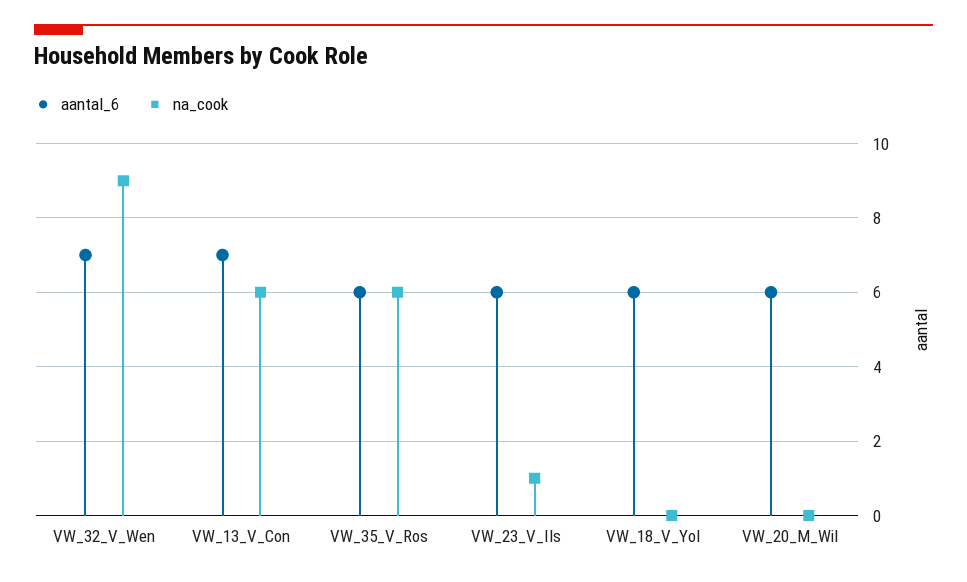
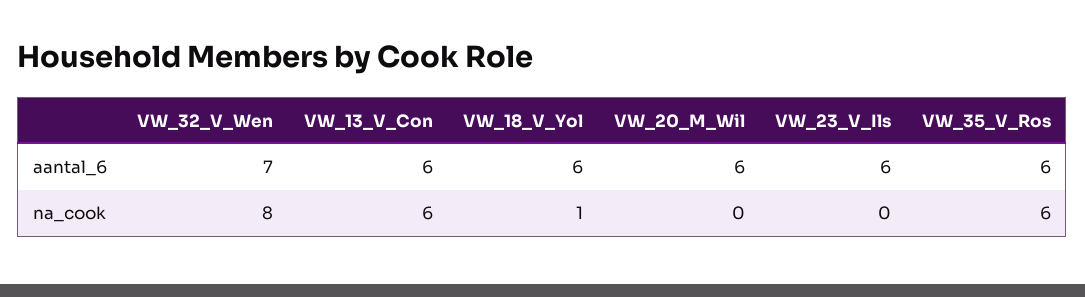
na_cook, VW_32_V_Wen: 9 -> 8
aantal_6, VW_13_V_Con: 7 -> 6
na_cook, VW_23_V_Ils: 1 -> 0
na_cook, VW_18_V_Yol: 0 -> 1

